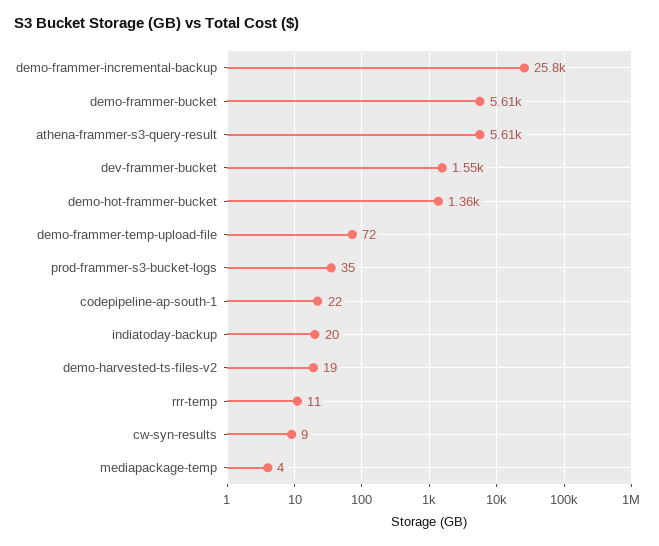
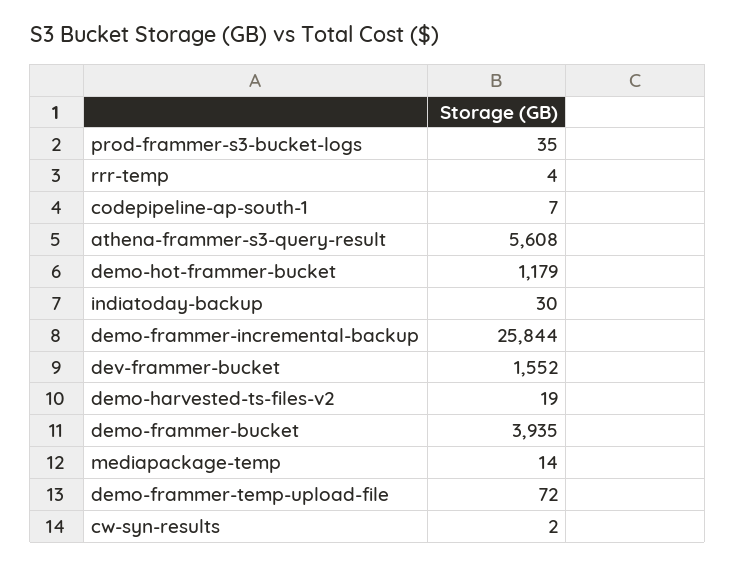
demo-frammer-bucket: 5610 -> 3935
demo-hot-frammer-bucket: 1360 -> 1179
codepipeline-ap-south-1: 22 -> 7
indiatoday-backup: 20 -> 30
rrr-temp: 11 -> 4
cw-syn-results: 9 -> 2
mediapackage-temp: 4 -> 14

